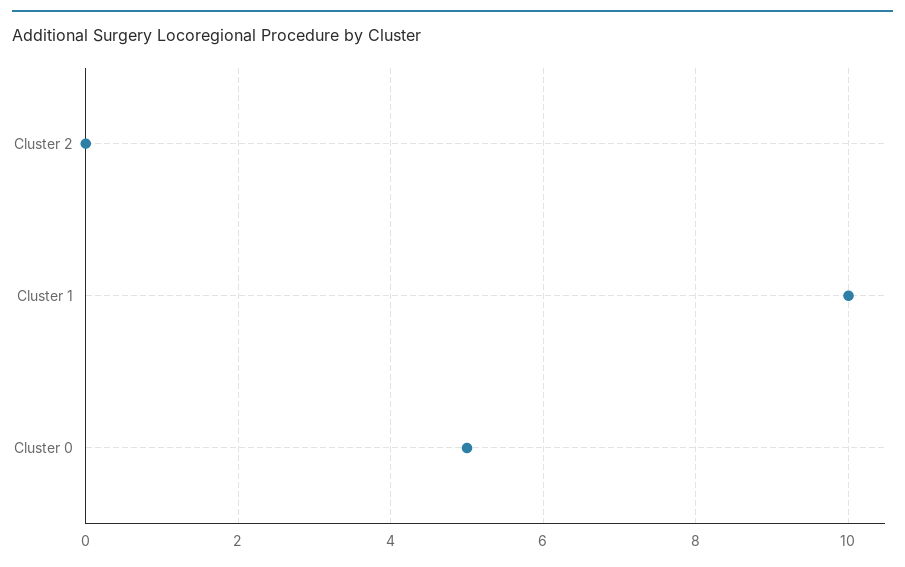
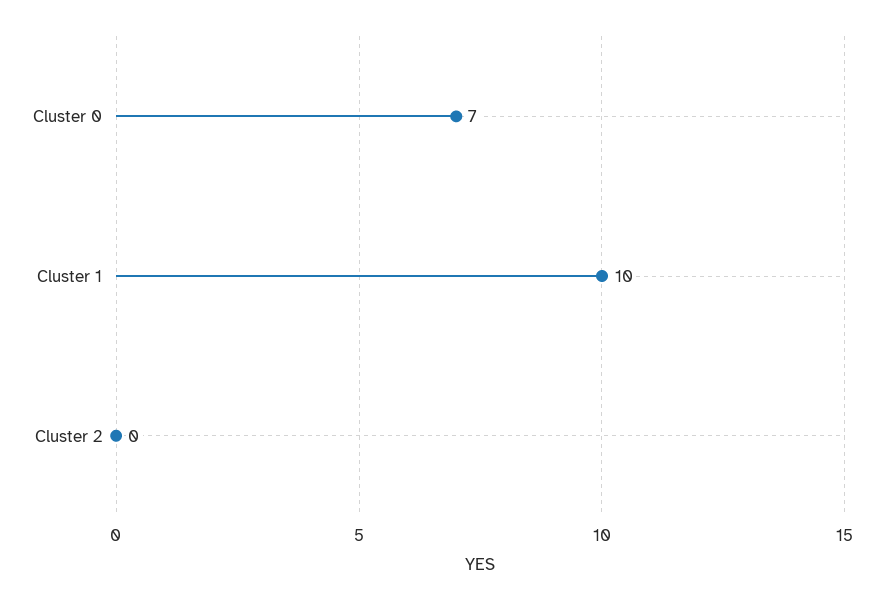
Cluster 0: 5 -> 7

